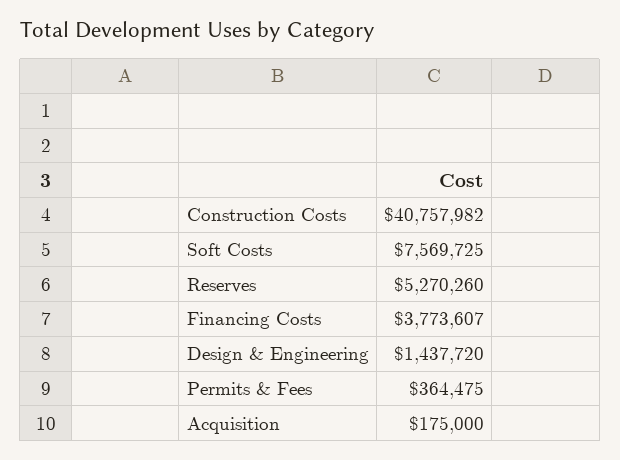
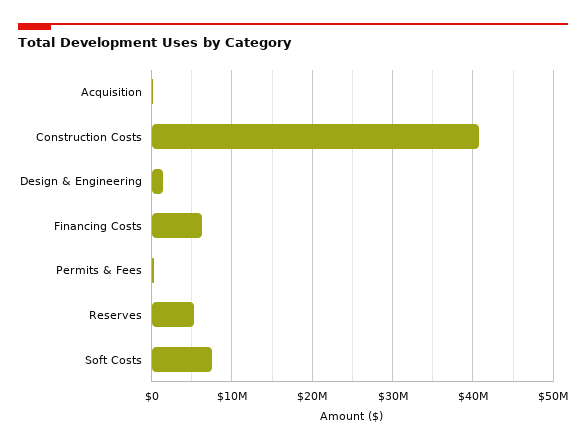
Financing Costs: 3773607 -> 6000000

